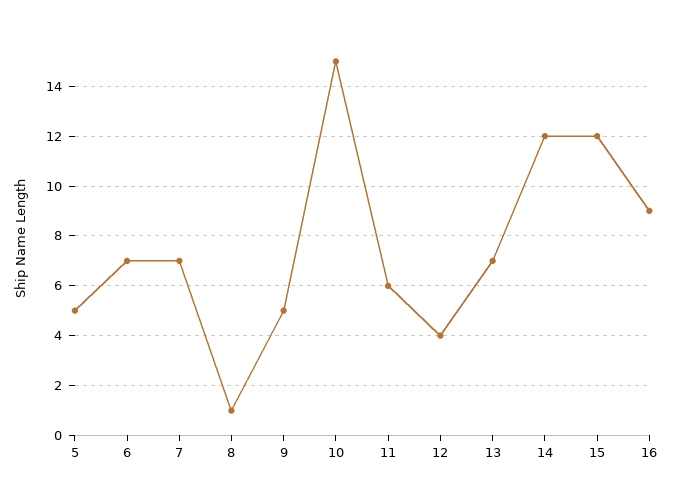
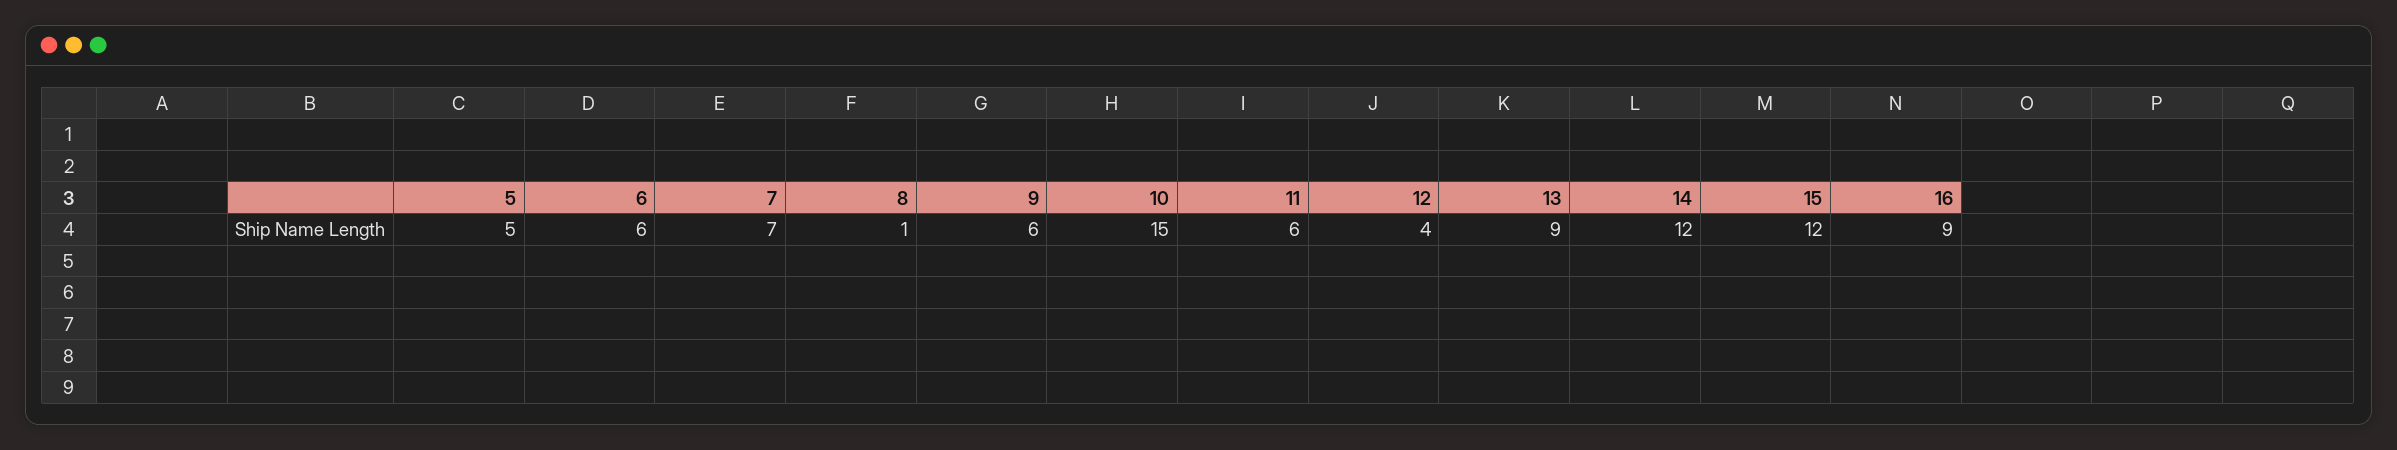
6: 7 -> 6
9: 5 -> 6
13: 7 -> 9

